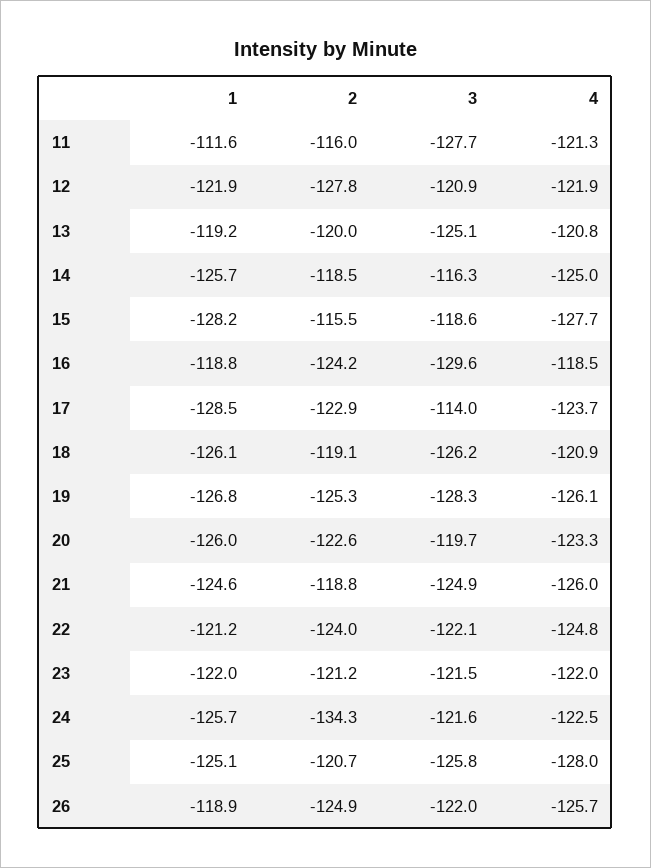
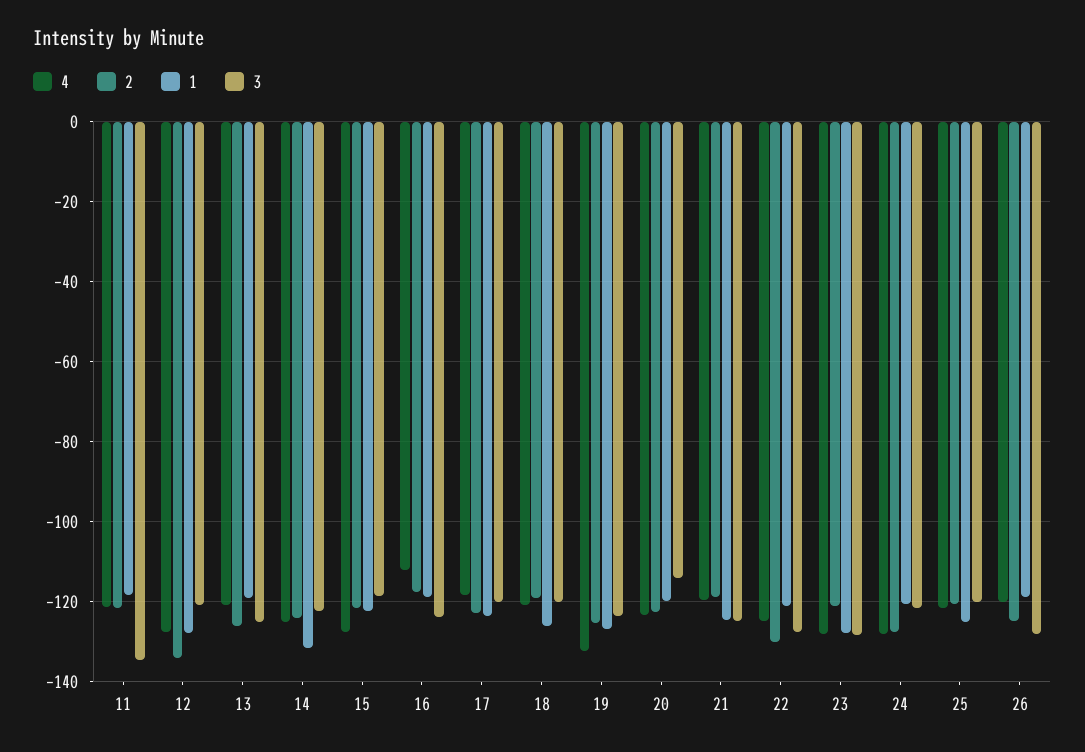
1, 11: -111.6 -> -118
2, 11: -116 -> -122
3, 11: -127.7 -> -134
1, 12: -121.9 -> -128
2, 12: -127.8 -> -134
4, 12: -121.9 -> -128
2, 13: -120 -> -126
1, 14: -125.7 -> -132
2, 14: -118.5 -> -124
3, 14: -116.3 -> -122
1, 15: -128.2 -> -122
2, 15: -115.5 -> -122
2, 16: -124.2 -> -118
3, 16: -129.6 -> -124
4, 16: -118.5 -> -112
1, 17: -128.5 -> -124
3, 17: -114 -> -120
4, 17: -123.7 -> -118
3, 18: -126.2 -> -120
3, 19: -128.3 -> -124
4, 19: -126.1 -> -132
1, 20: -126 -> -120
3, 20: -119.7 -> -114
4, 21: -126 -> -120
2, 22: -124 -> -130
3, 22: -122.1 -> -128
1, 23: -122 -> -128
3, 23: -121.5 -> -128
4, 23: -122 -> -128
1, 24: -125.7 -> -120
2, 24: -134.3 -> -128
4, 24: -122.5 -> -128
3, 25: -125.8 -> -120
4, 25: -128 -> -122
3, 26: -122 -> -128
4, 26: -125.7 -> -120

